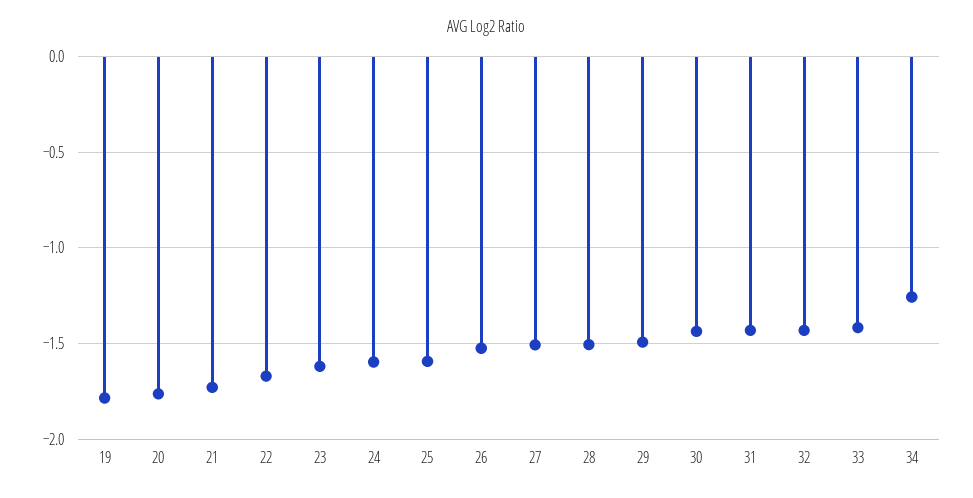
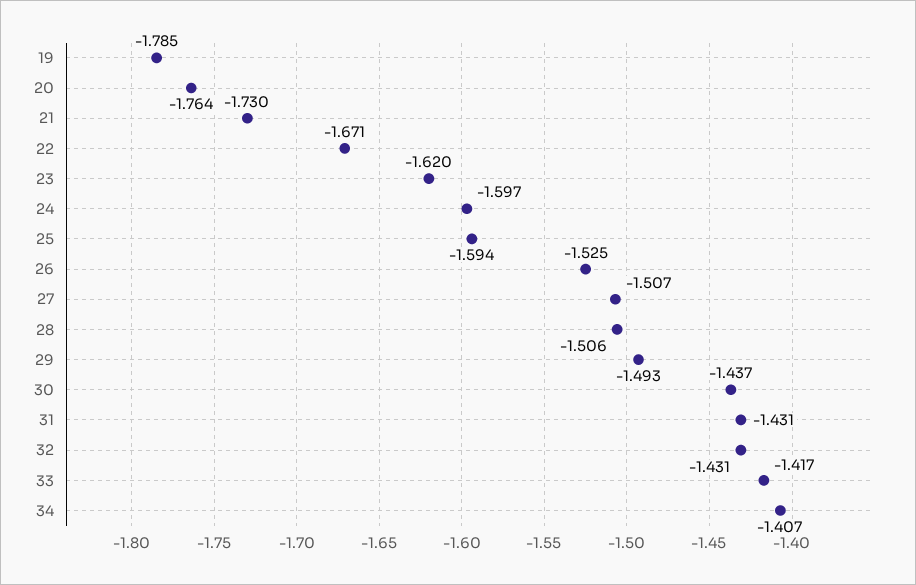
34: -1.25 -> -1.407

